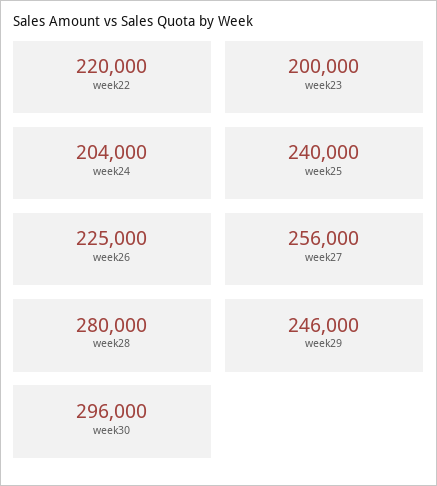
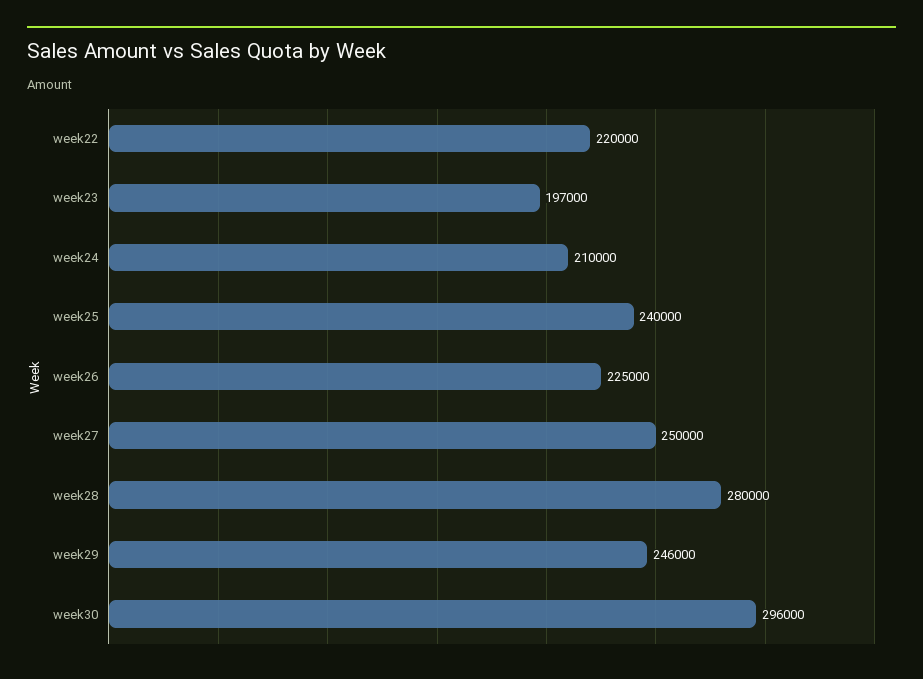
week23: 200000 -> 197000
week24: 204000 -> 210000
week27: 256000 -> 250000

